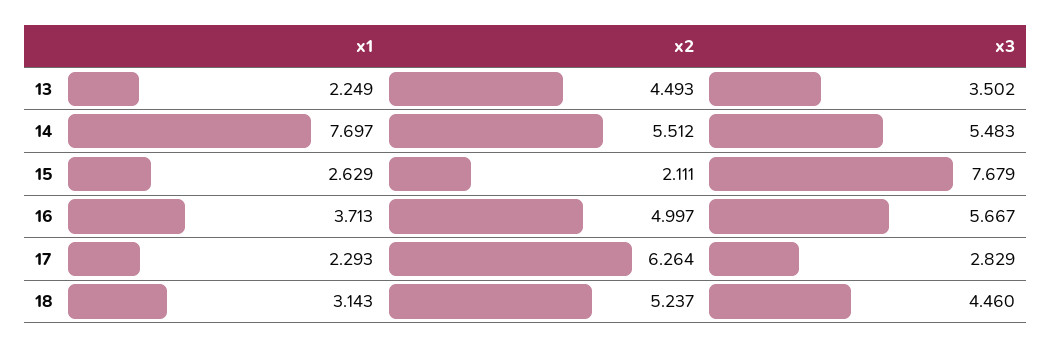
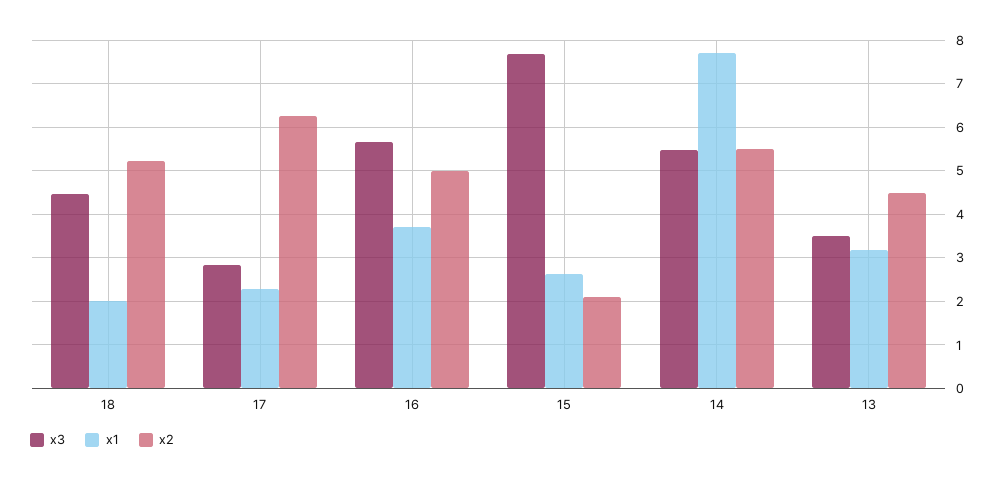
x1, 13: 2.249 -> 3.2
x1, 18: 3.143 -> 2

